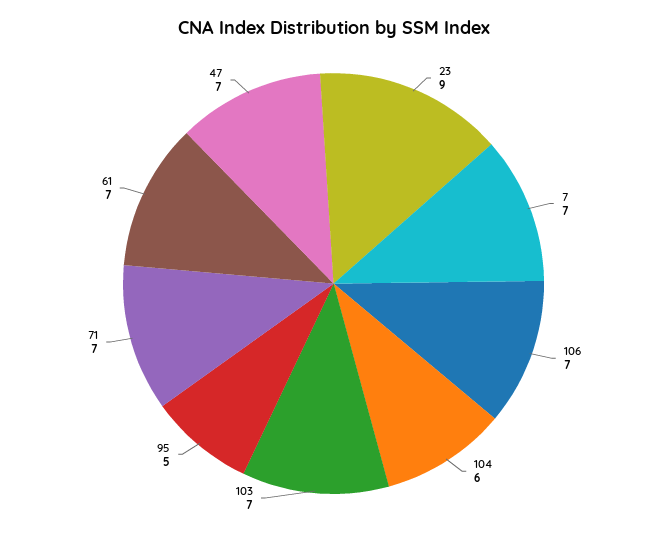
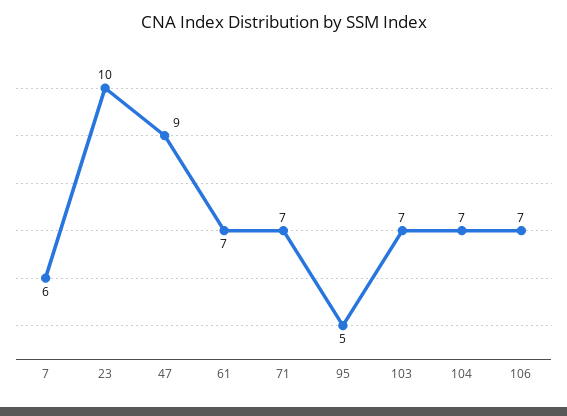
23: 9 -> 10
7: 7 -> 6
104: 6 -> 7
47: 7 -> 9

